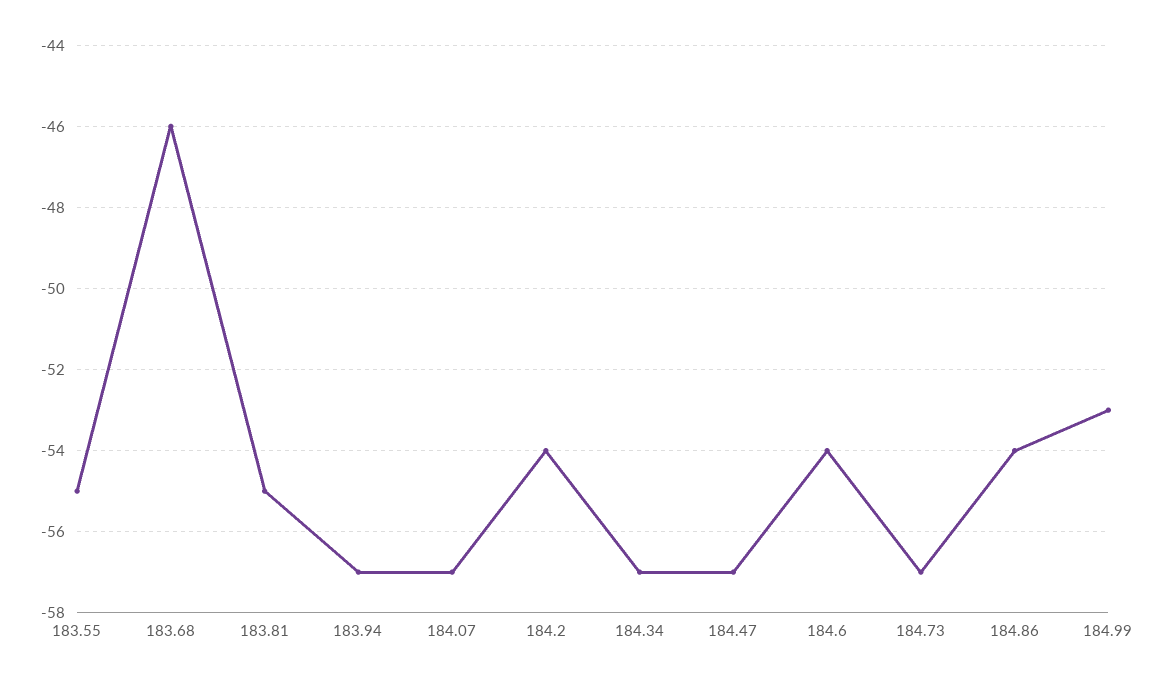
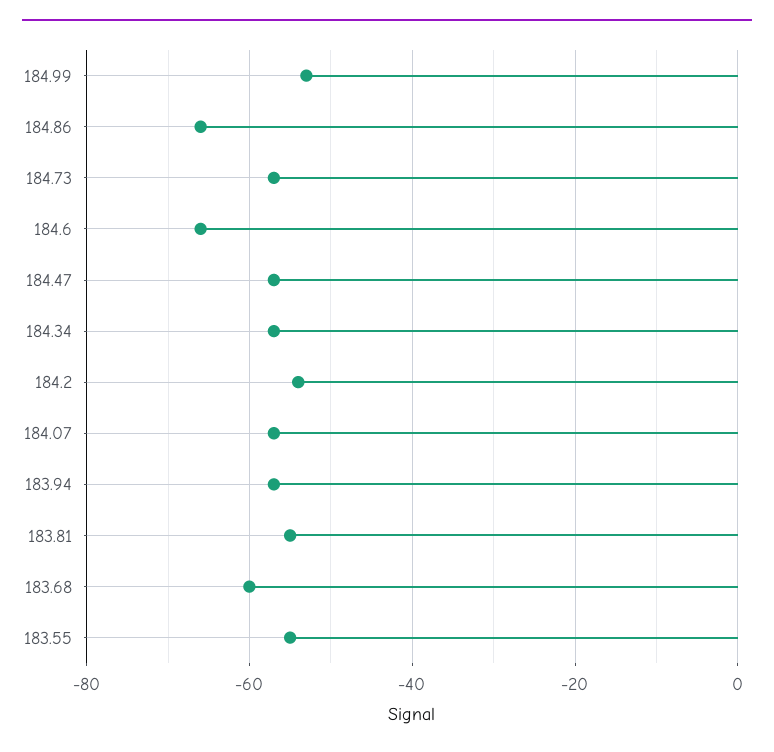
183.68: -46 -> -60
184.6: -54 -> -65
184.86: -54 -> -65

